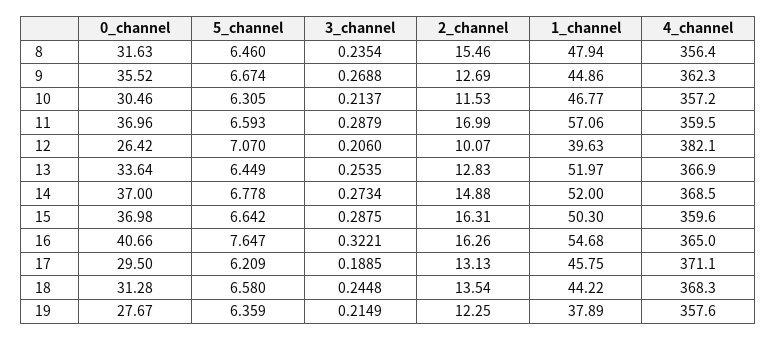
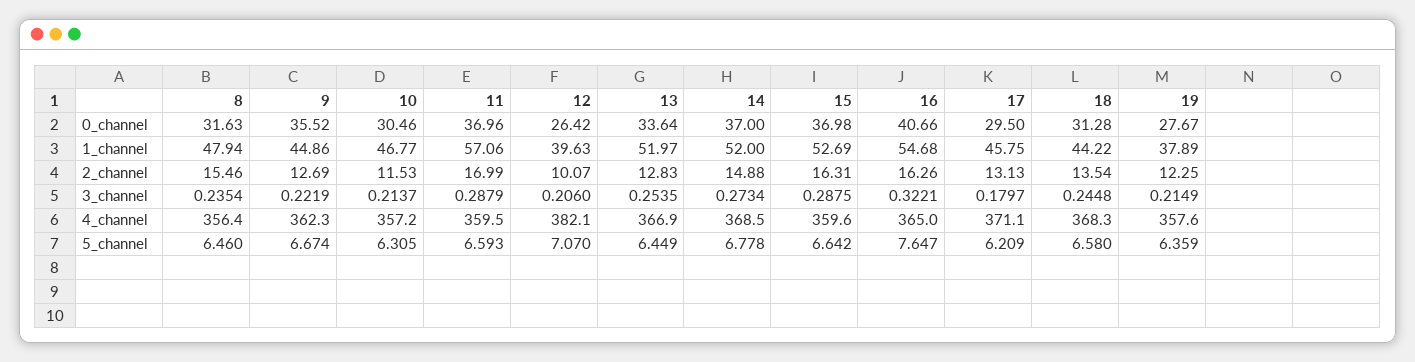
3_channel, 9: 0.2688 -> 0.2219
1_channel, 15: 50.3 -> 52.69
3_channel, 17: 0.1885 -> 0.1797

